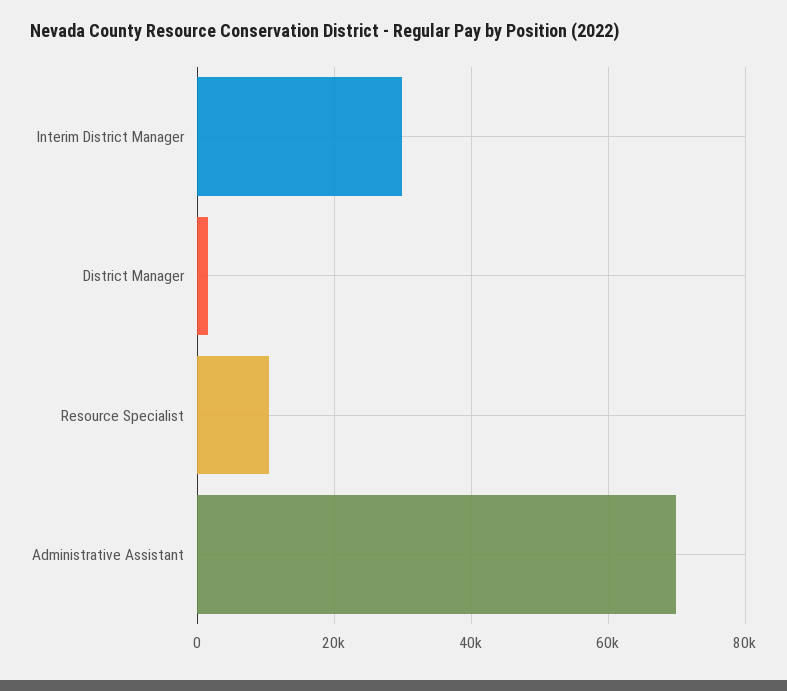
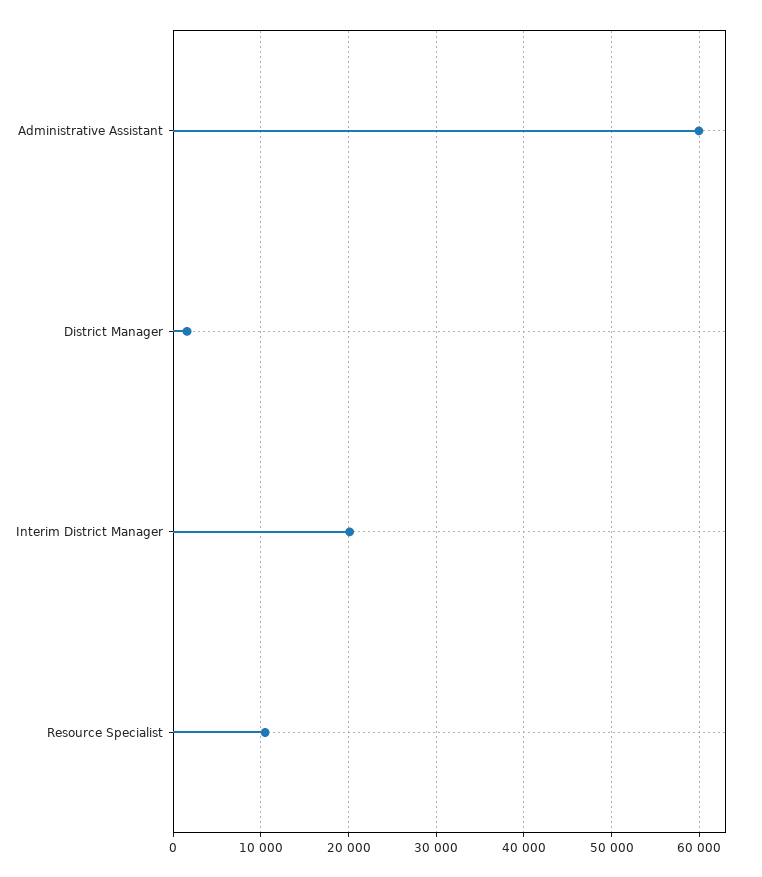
Interim District Manager: 30000 -> 20000
Administrative Assistant: 70000 -> 60000

